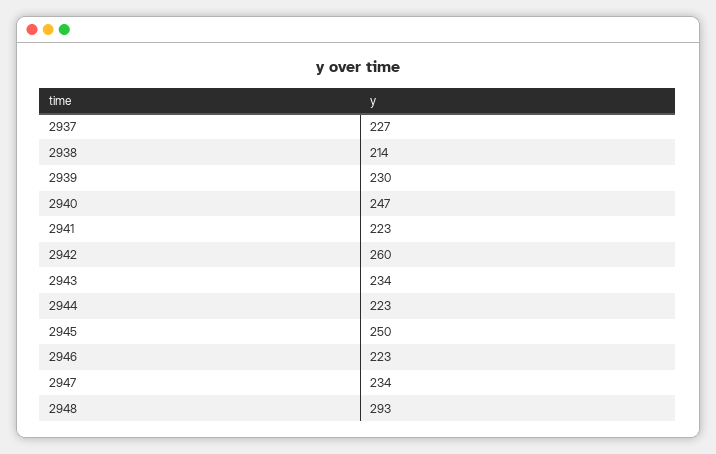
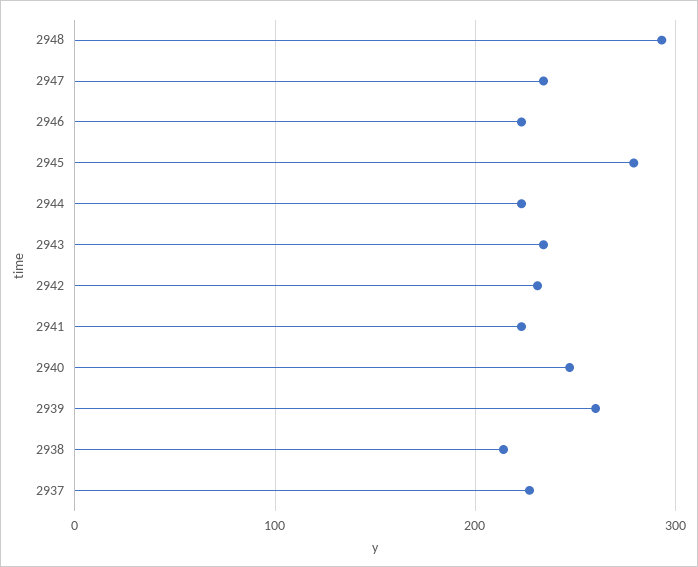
2939: 230 -> 260
2942: 260 -> 230
2945: 250 -> 280

